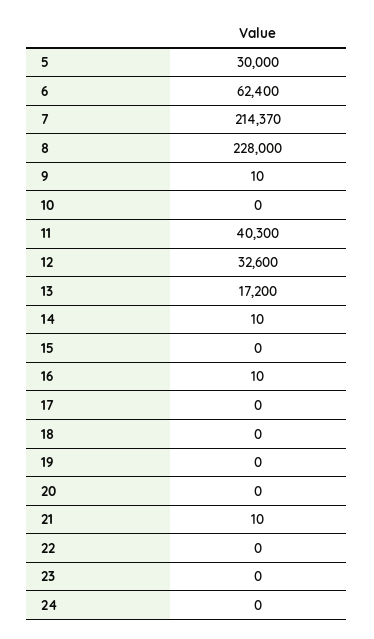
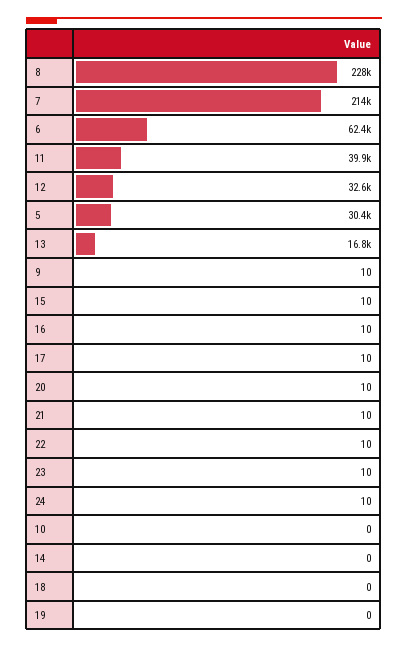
5: 30000 -> 30400
11: 40300 -> 39900
13: 17200 -> 16800
14: 10 -> 0
15: 0 -> 10
17: 0 -> 10
20: 0 -> 10
22: 0 -> 10
23: 0 -> 10
24: 0 -> 10

